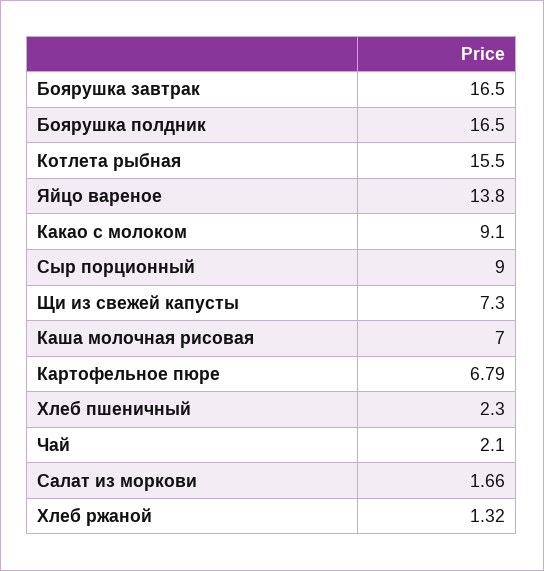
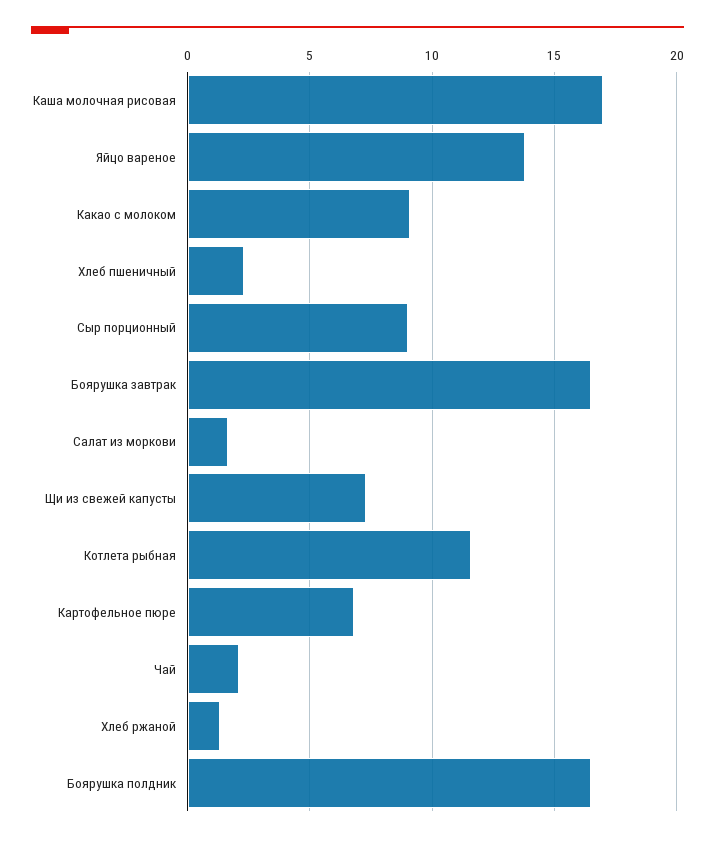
Котлета рыбная: 15.5 -> 11.5
Каша молочная рисовая: 7 -> 17

